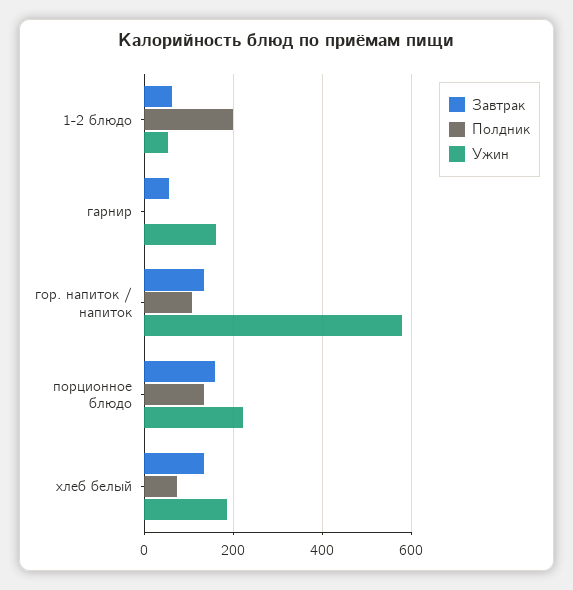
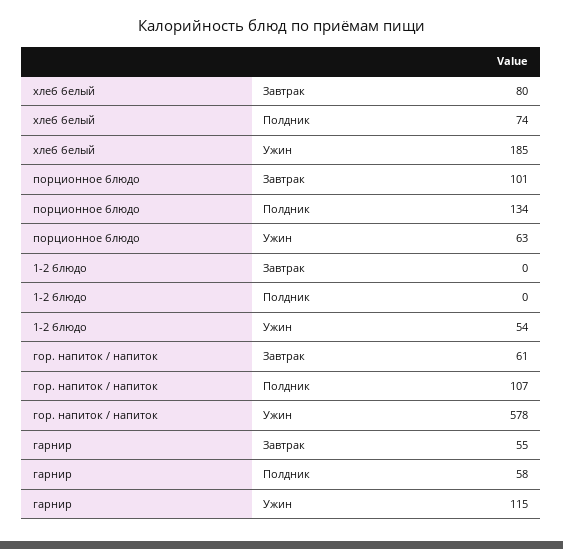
Завтрак, 1-2 блюдо: 60 -> 0
Полдник, 1-2 блюдо: 200 -> 0
Полдник, гарнир: 0 -> 58
Ужин, гарнир: 160 -> 115
Завтрак, гор. напиток / напиток: 140 -> 61
Завтрак, порционное блюдо: 160 -> 101
Ужин, порционное блюдо: 220 -> 63
Завтрак, хлеб белый: 140 -> 80

